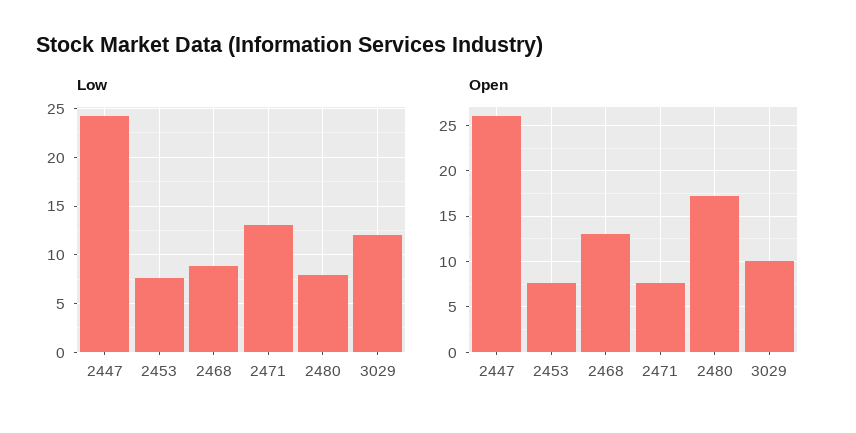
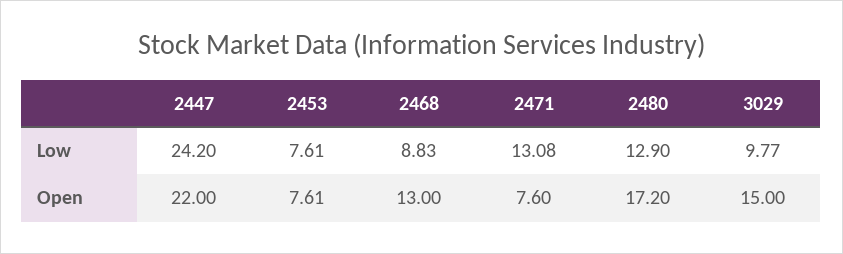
Low, 2480: 8 -> 12.9
Low, 3029: 12 -> 9.77
Open, 2447: 26 -> 22
Open, 3029: 10 -> 15

